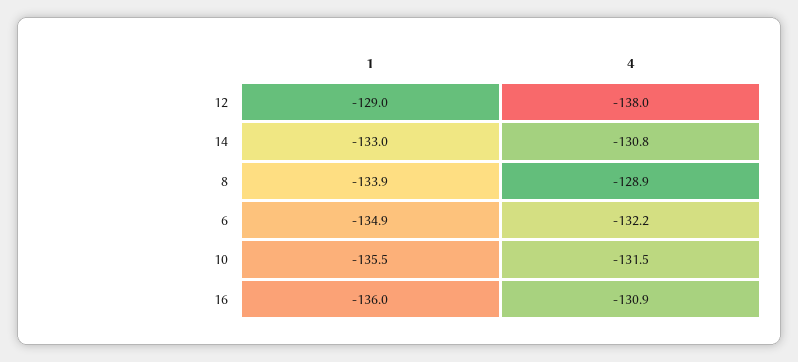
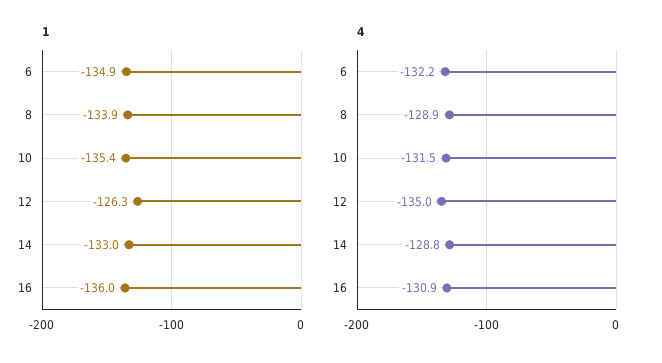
1, 12: -129 -> -126.3
4, 12: -138 -> -135
4, 14: -130.8 -> -128.8
1, 10: -135.5 -> -135.4

